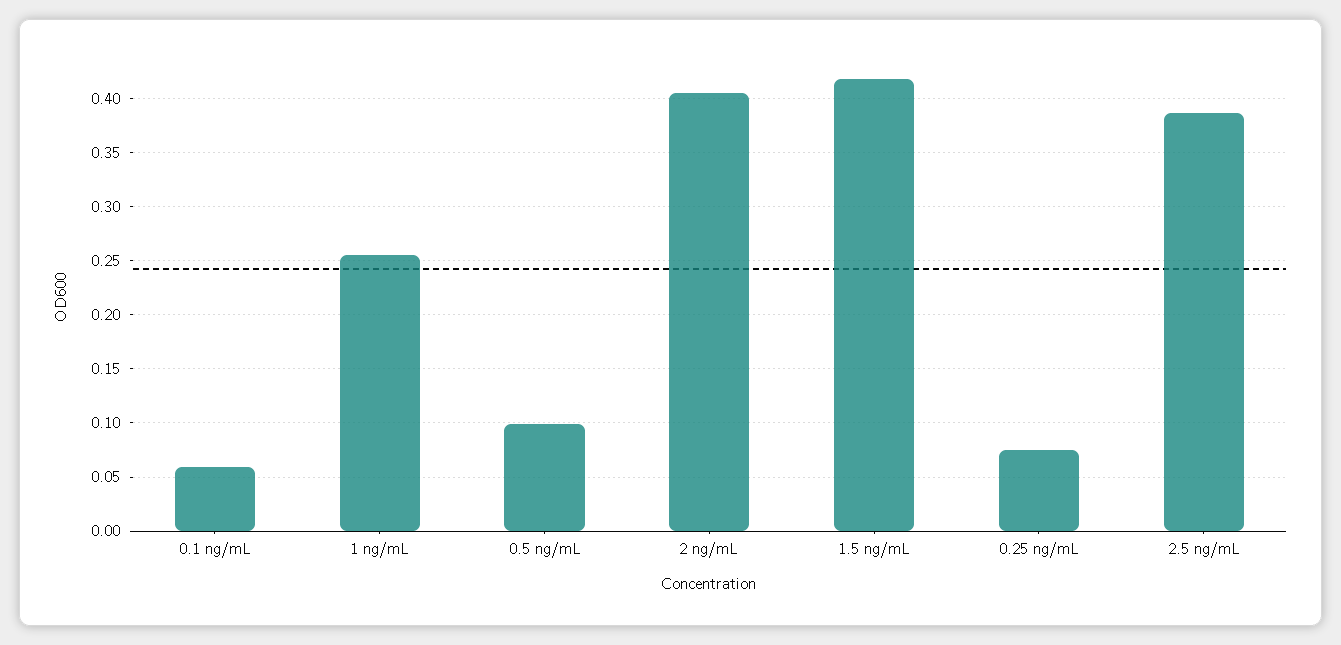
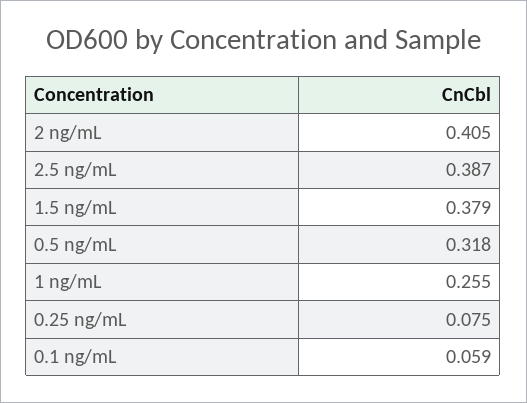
0.5 ng/mL: 0.1 -> 0.318
1.5 ng/mL: 0.42 -> 0.379

